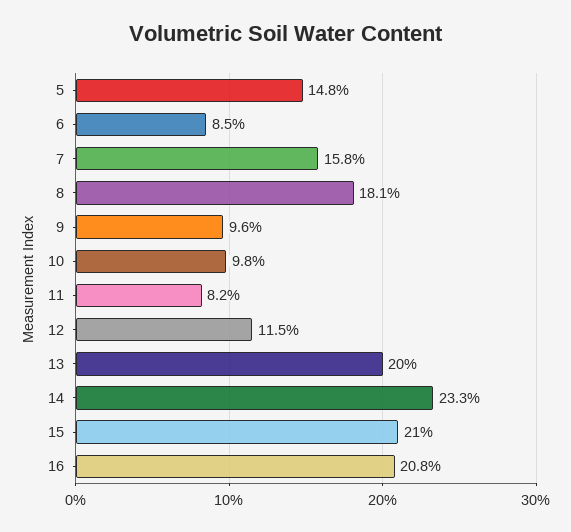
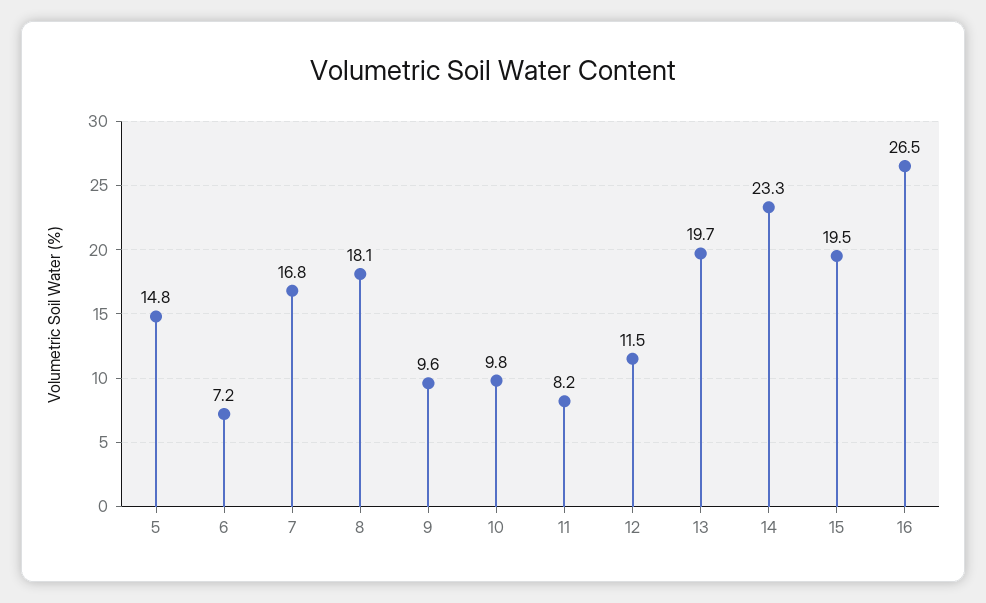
6: 8.5 -> 7.2
7: 15.8 -> 16.8
13: 20 -> 19.7
15: 21 -> 19.5
16: 20.8 -> 26.5

